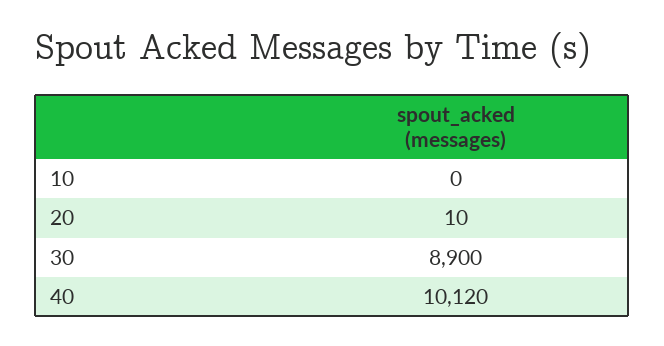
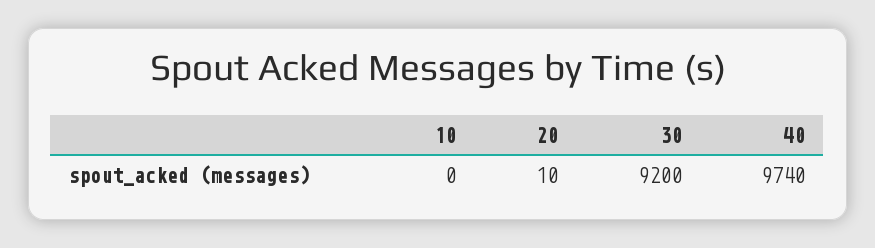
30: 8900 -> 9200
40: 10120 -> 9740

